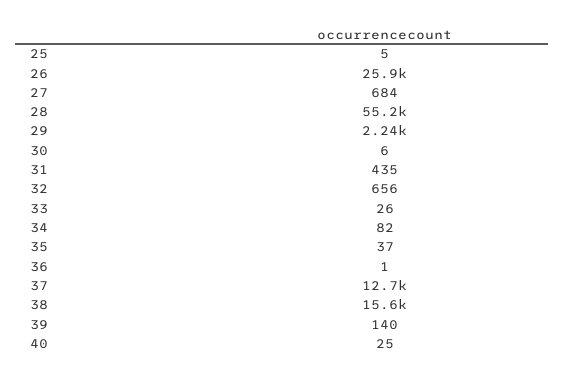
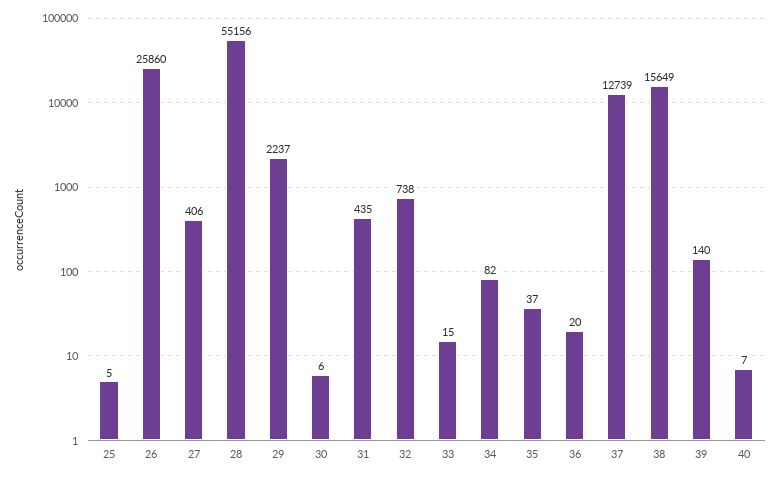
27: 684 -> 406
32: 656 -> 738
33: 26 -> 15
36: 1 -> 20
40: 25 -> 7

